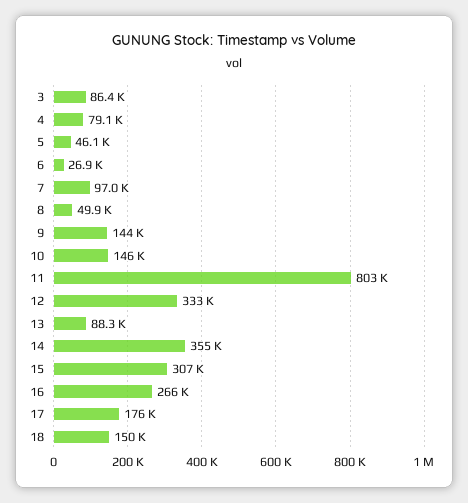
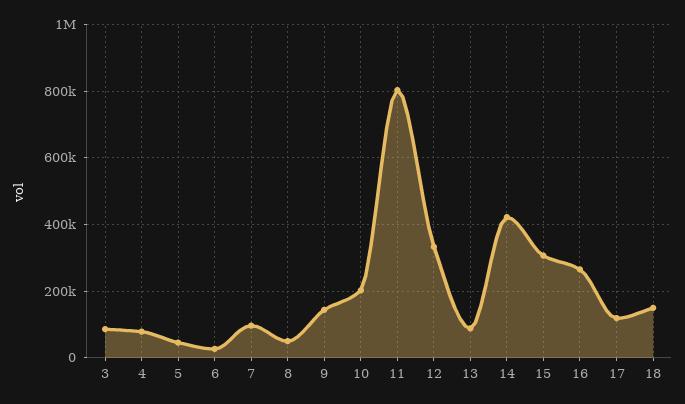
10: 146000 -> 200000
14: 355000 -> 420000
17: 176000 -> 120000

